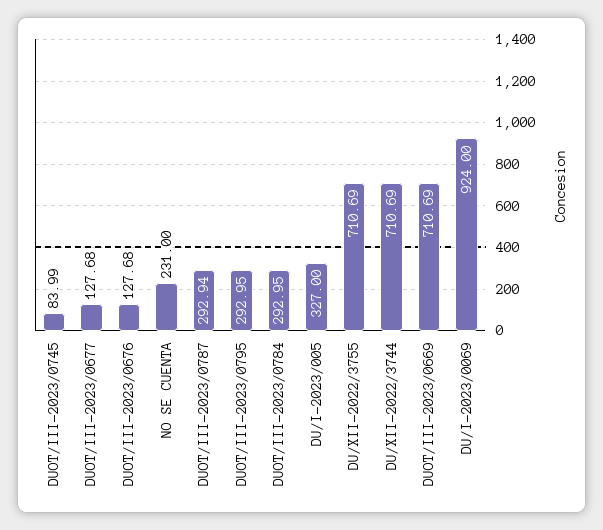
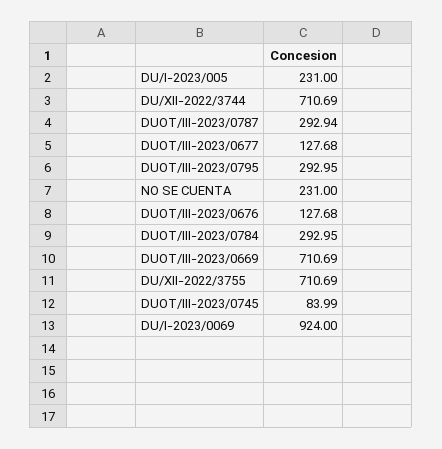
DU/I-2023/005: 327 -> 231

